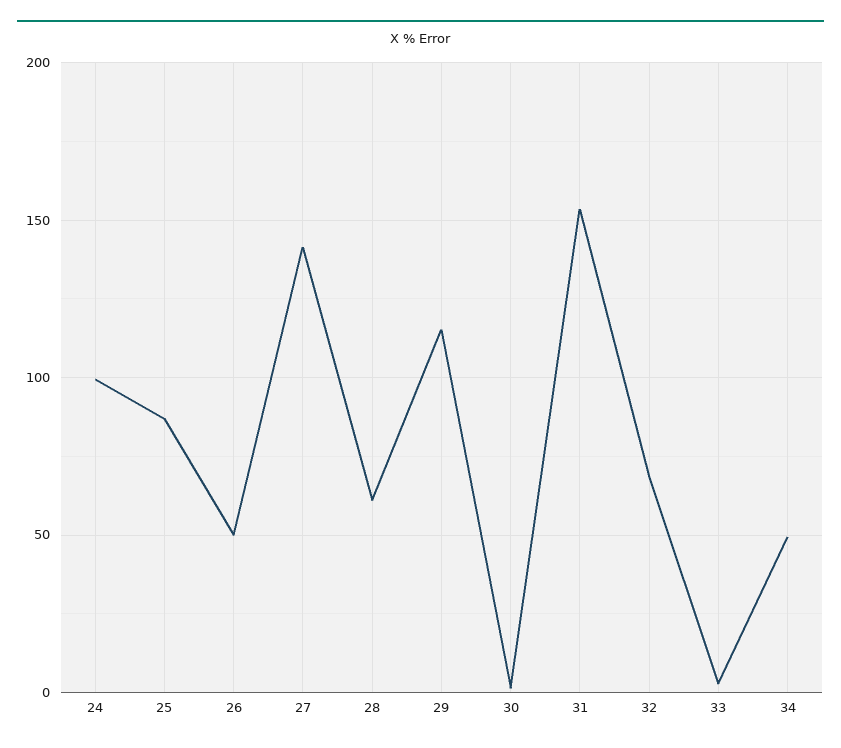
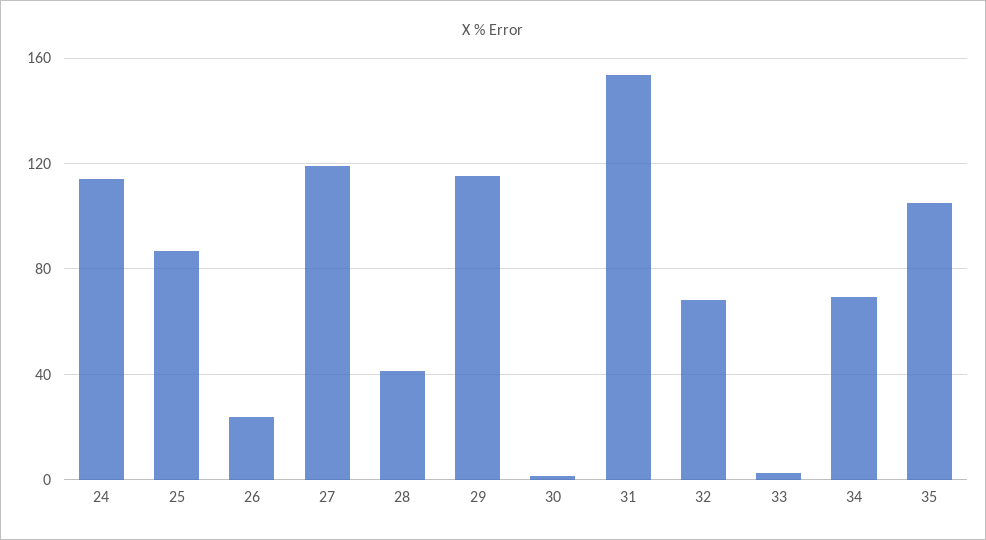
24: 100 -> 115
26: 50 -> 25
27: 140 -> 120
28: 60 -> 40
34: 50 -> 70
35: none -> 105

